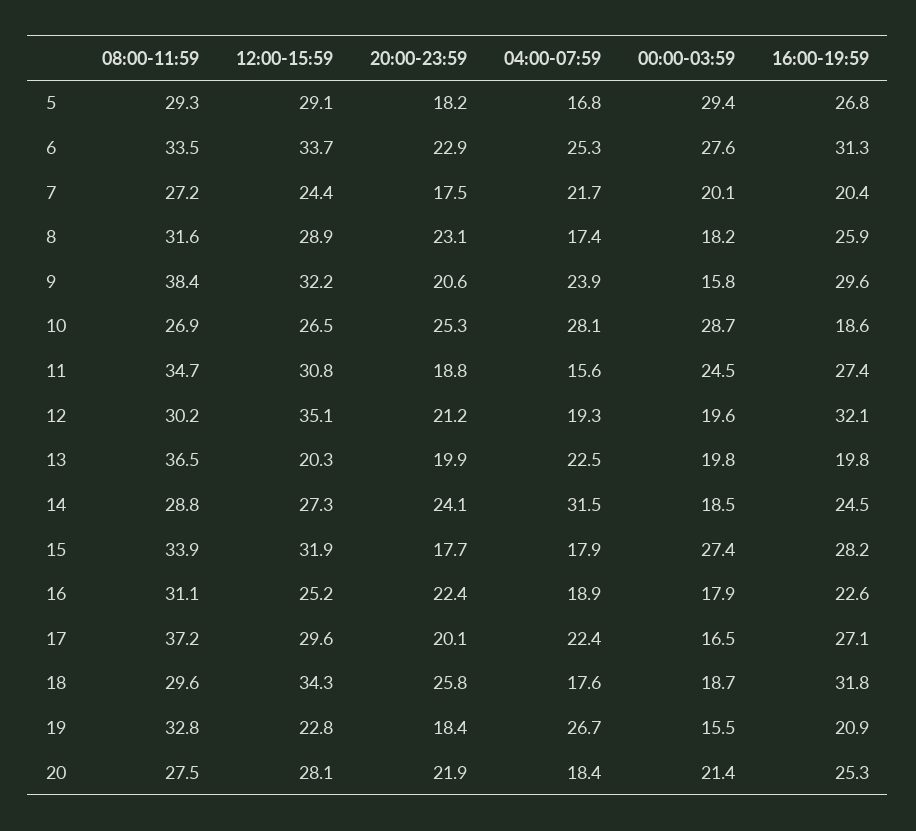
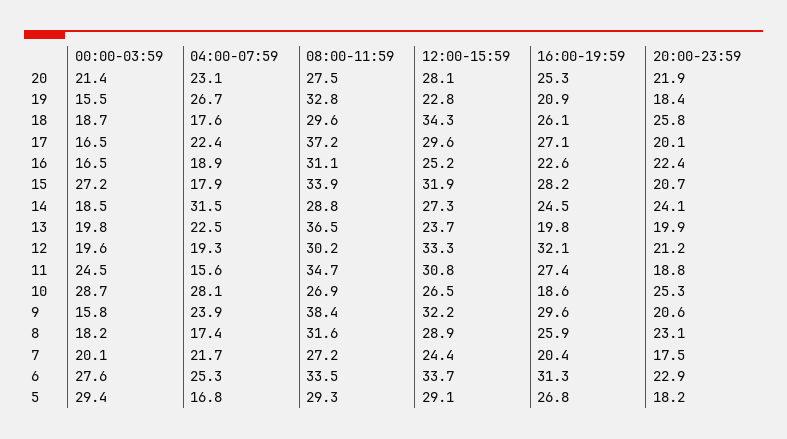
12:00-15:59, 12: 35.1 -> 33.3
12:00-15:59, 13: 20.3 -> 23.7
20:00-23:59, 15: 17.7 -> 20.7
00:00-03:59, 15: 27.4 -> 27.2
00:00-03:59, 16: 17.9 -> 16.5
16:00-19:59, 18: 31.8 -> 26.1
04:00-07:59, 20: 18.4 -> 23.1

